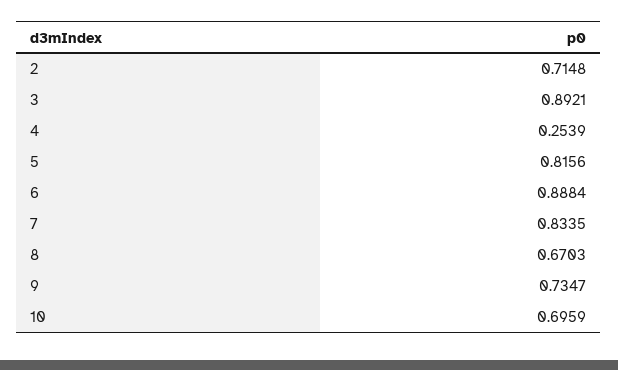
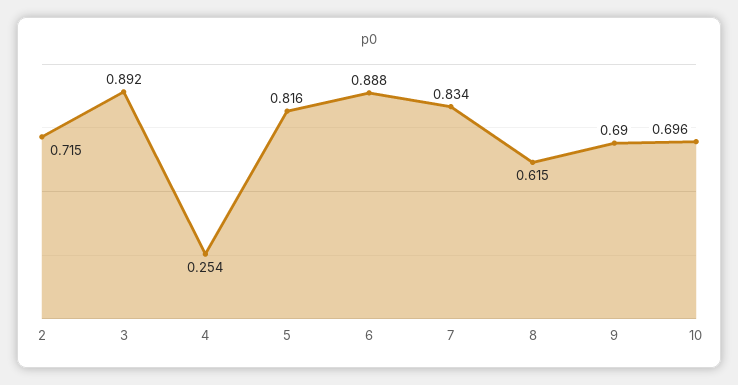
8: 0.6703 -> 0.615
9: 0.7347 -> 0.69

